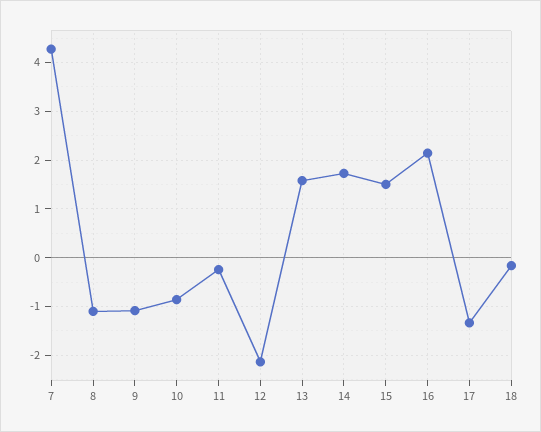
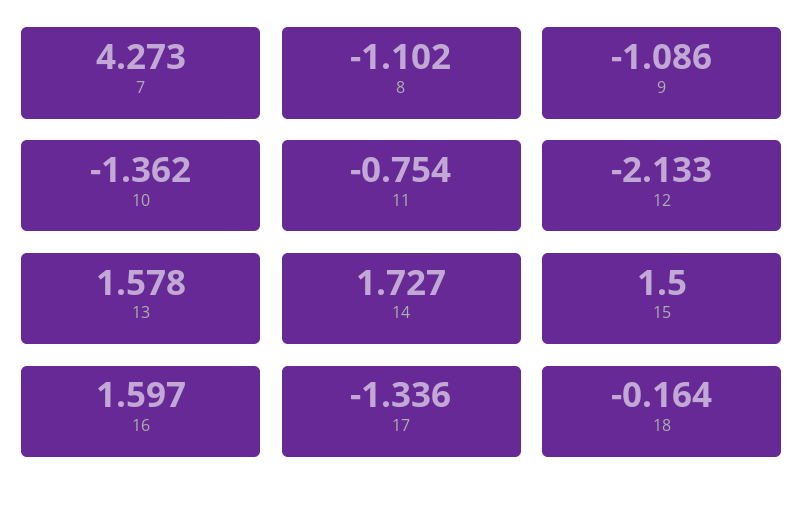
10: -0.8 -> -1.362
11: -0.2 -> -0.754
16: 2.2 -> 1.597

